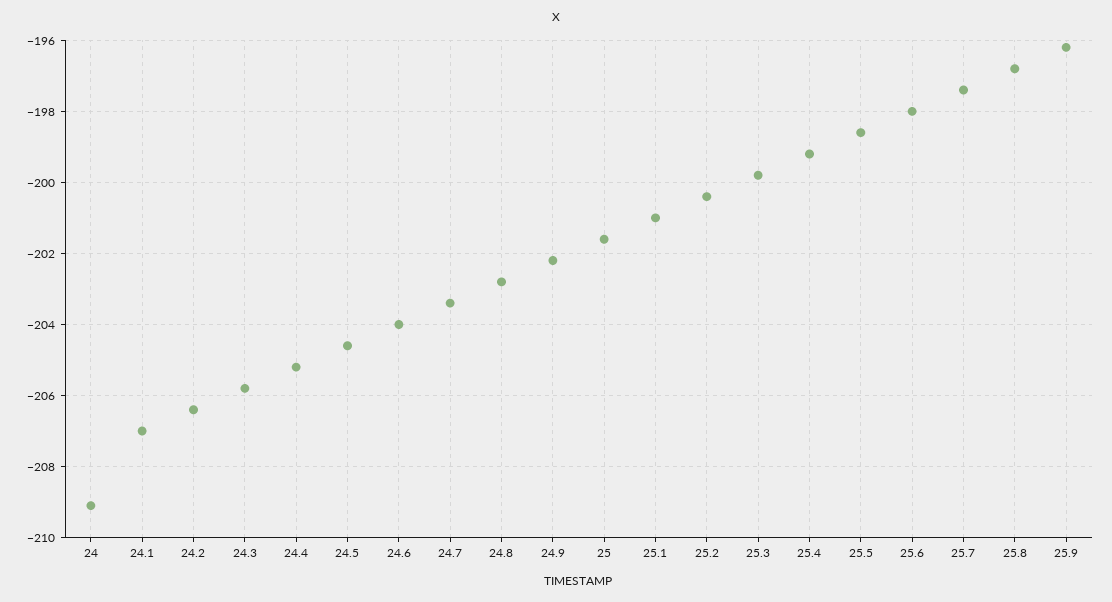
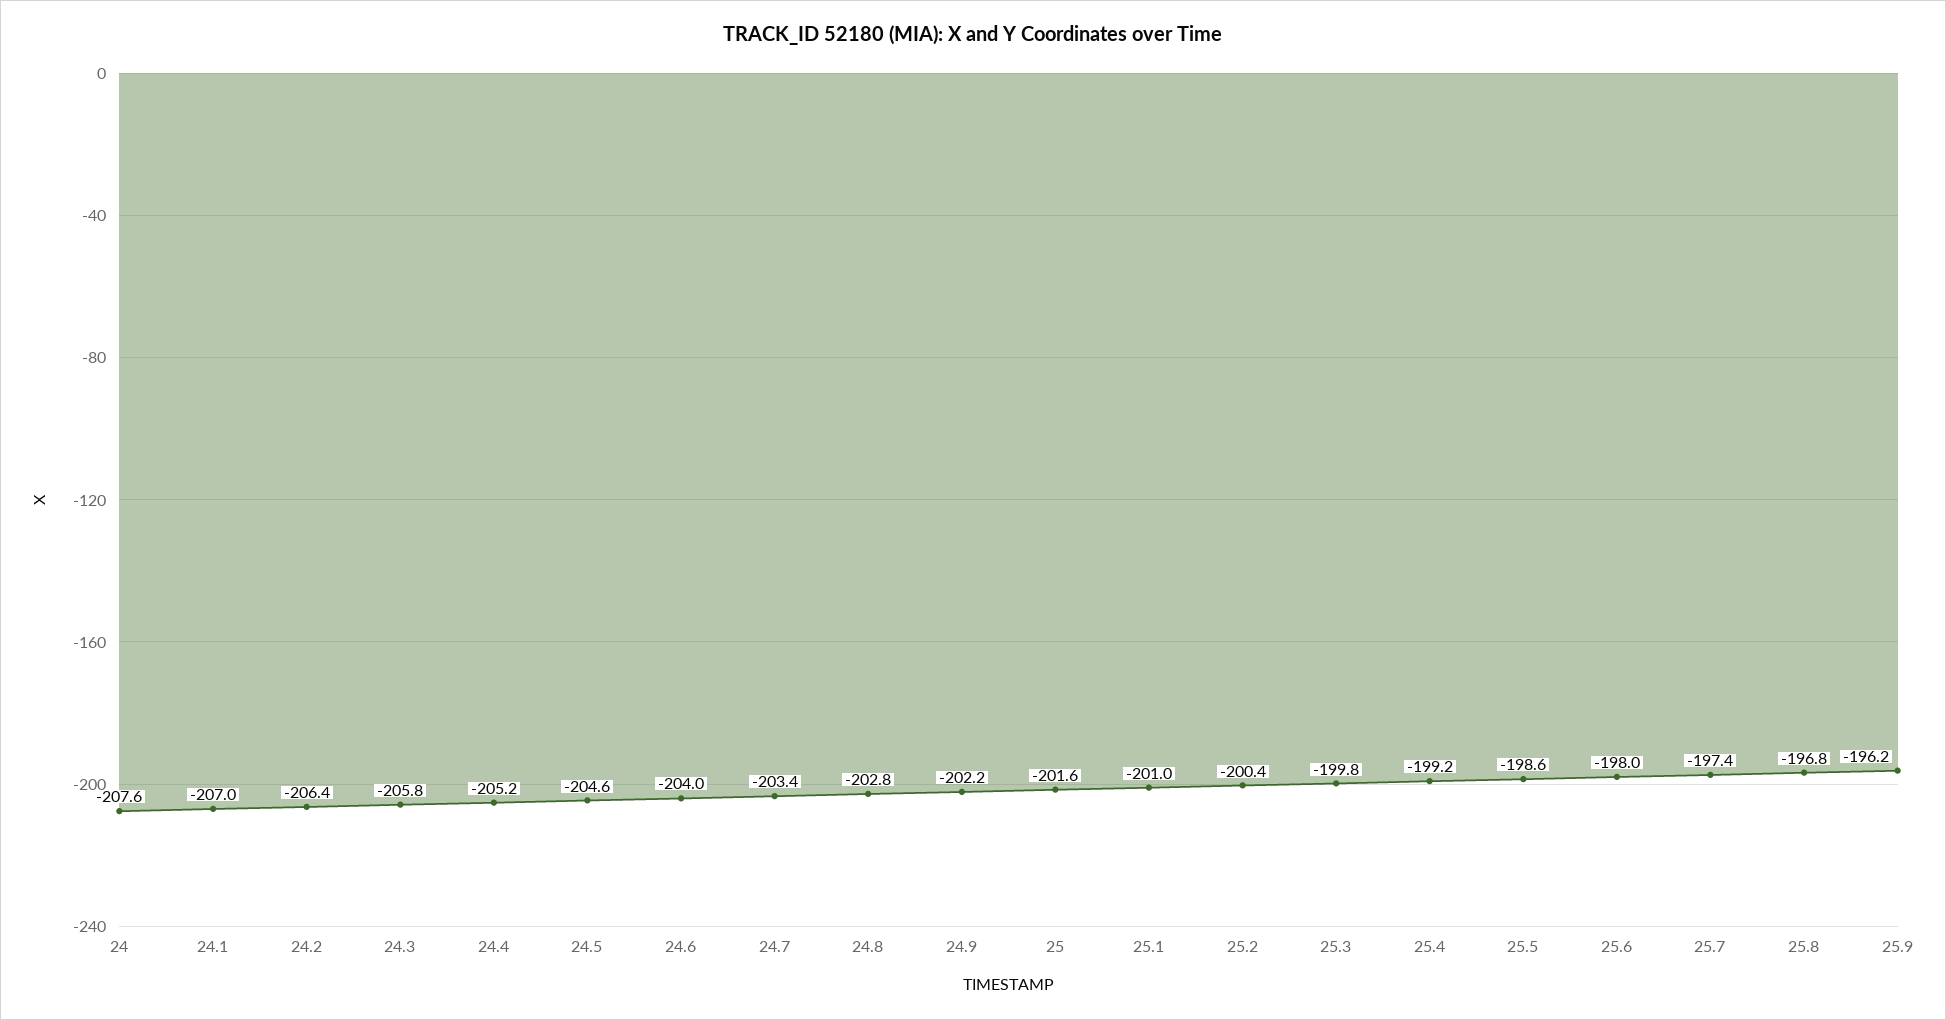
24: -209 -> -207.6

